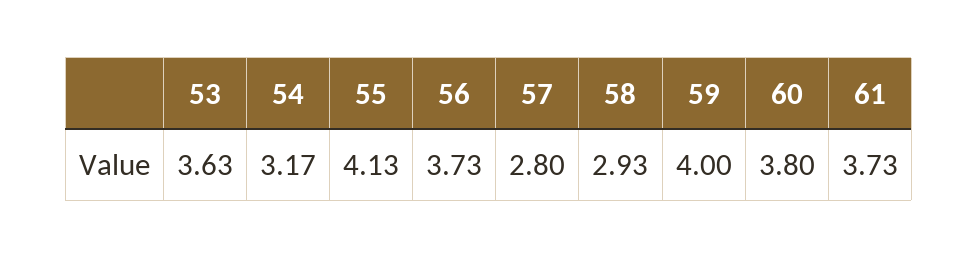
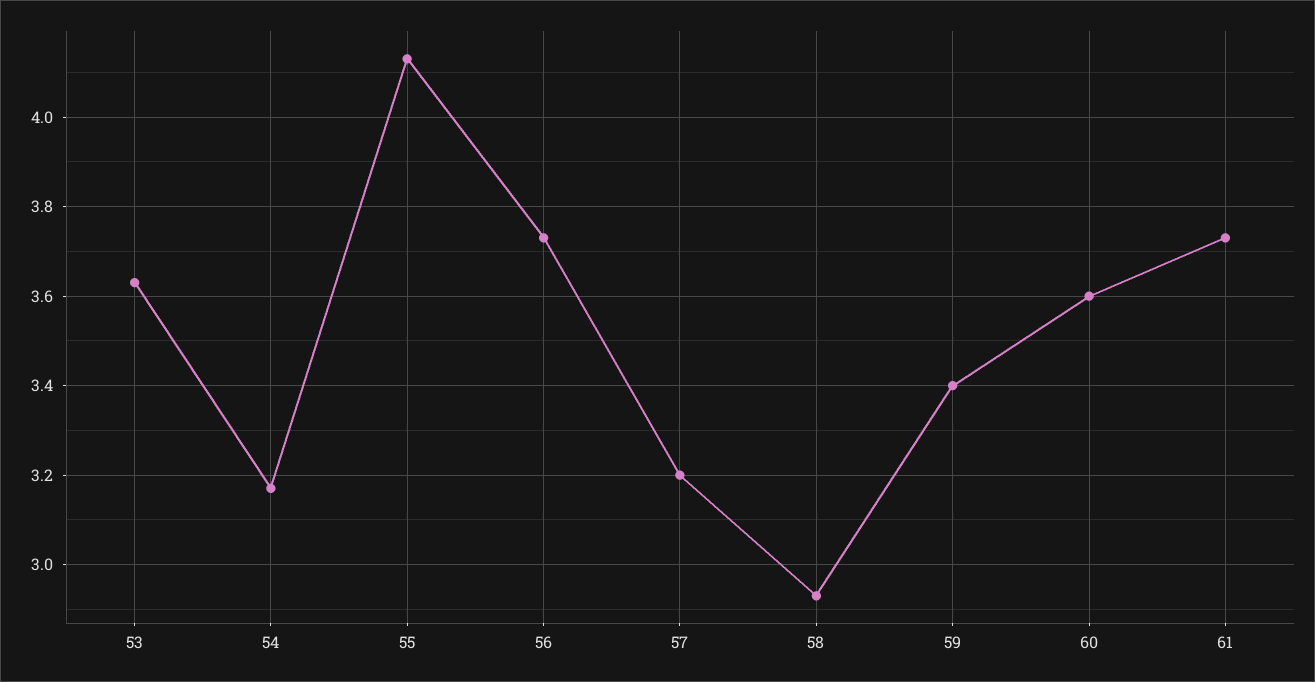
57: 2.8 -> 3.2
59: 4 -> 3.4
60: 3.8 -> 3.6

